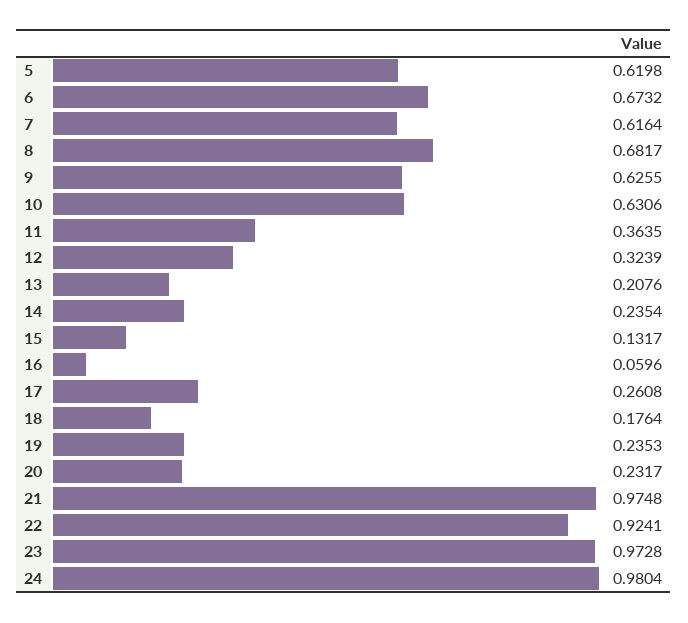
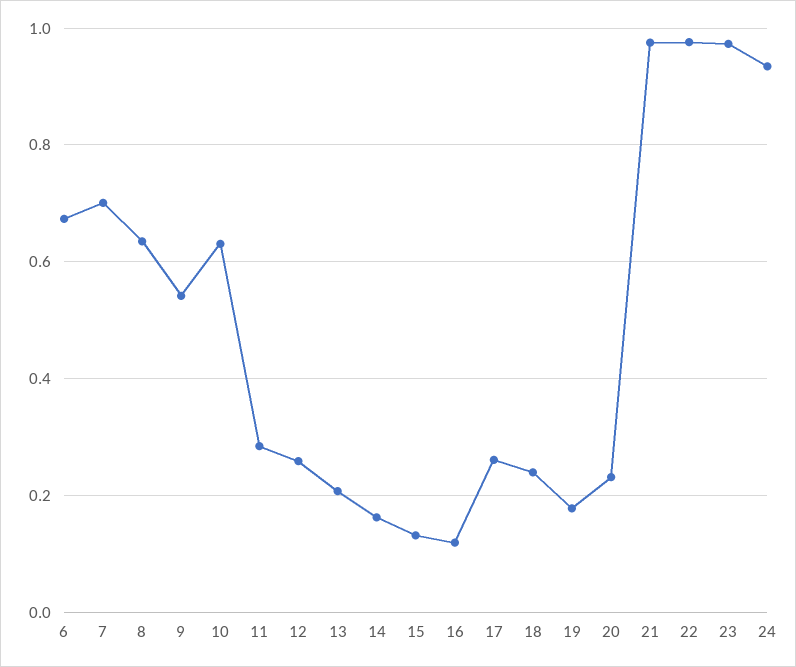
5: 0.6198 -> none
7: 0.6164 -> 0.7
8: 0.6817 -> 0.64
9: 0.6255 -> 0.54
11: 0.3635 -> 0.28
12: 0.3239 -> 0.26
14: 0.2354 -> 0.16
16: 0.0596 -> 0.12
18: 0.1764 -> 0.24
19: 0.2353 -> 0.18
22: 0.9241 -> 0.98
24: 0.9804 -> 0.94

